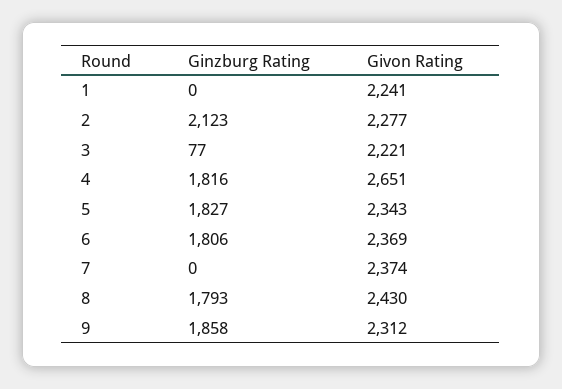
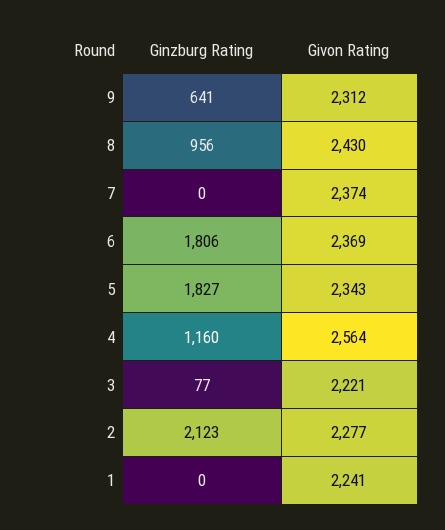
Ginzburg Rating, 4: 1816 -> 1160
Givon Rating, 4: 2651 -> 2564
Ginzburg Rating, 8: 1793 -> 956
Ginzburg Rating, 9: 1858 -> 641

